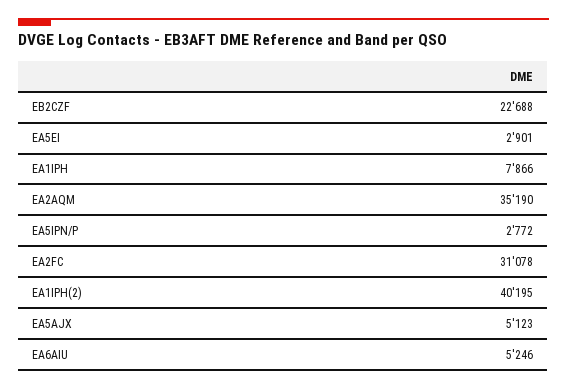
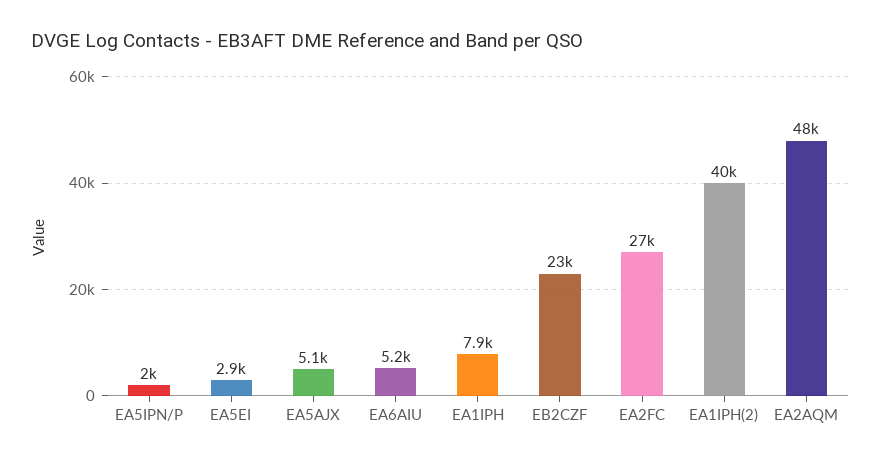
EA2AQM: 35190 -> 48000
EA5IPN/P: 2772 -> 2000
EA2FC: 31078 -> 27000

